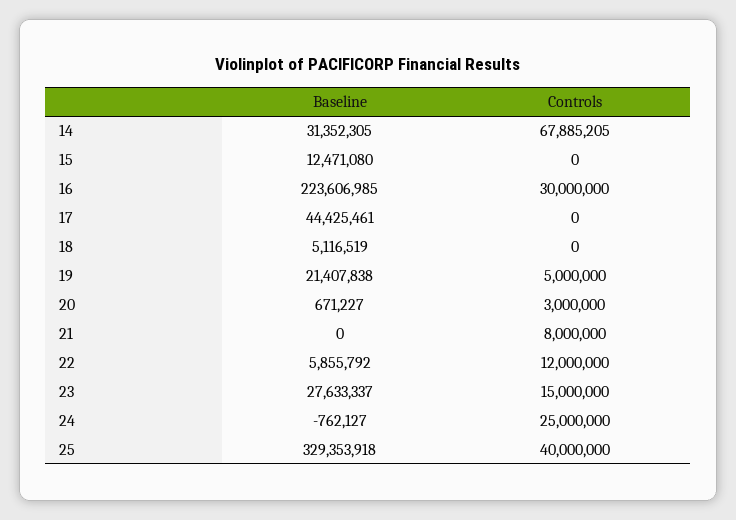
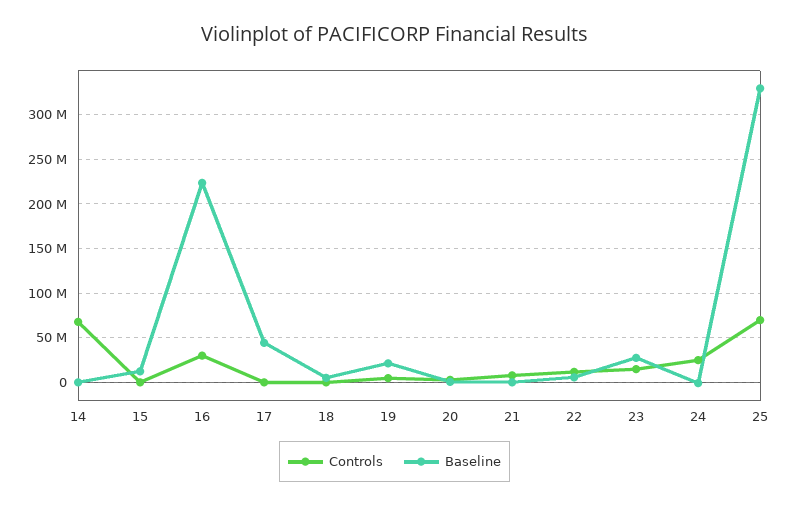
Baseline, 14: 31352305 -> 0
Controls, 25: 40000000 -> 70000000

